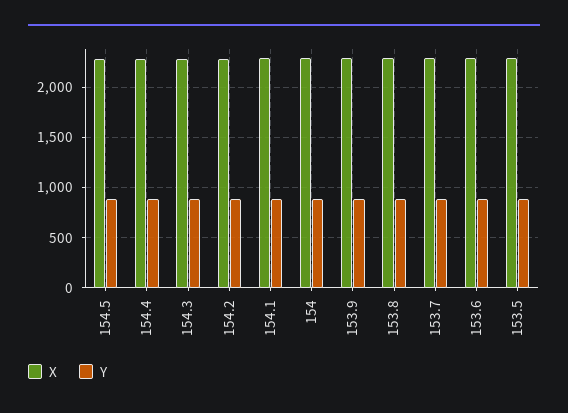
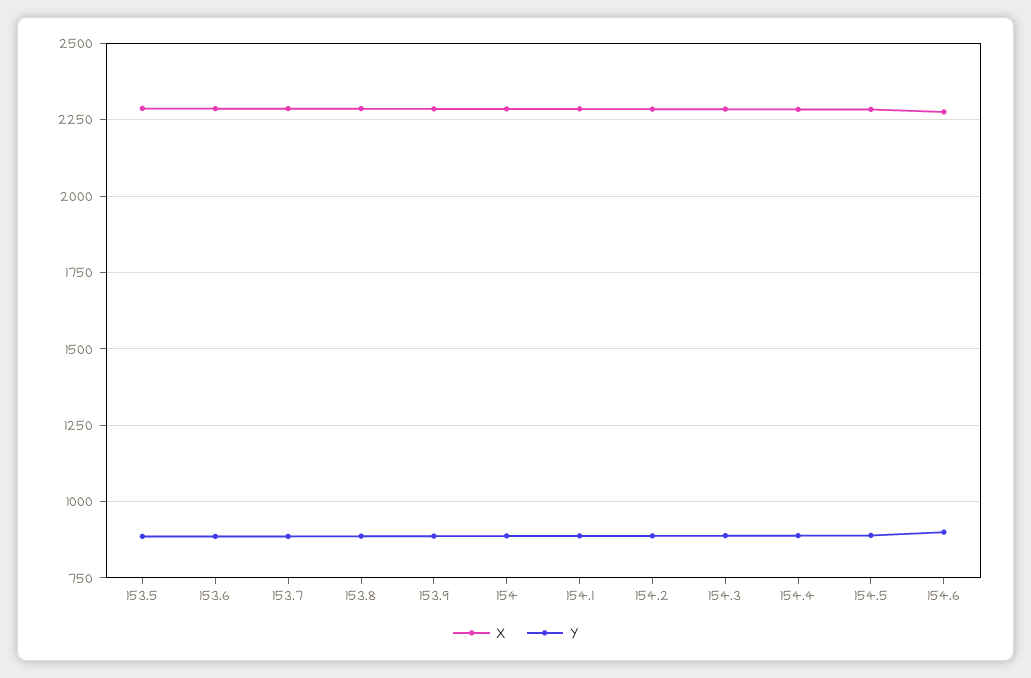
X, 154.6: none -> 2275
Y, 154.6: none -> 900

